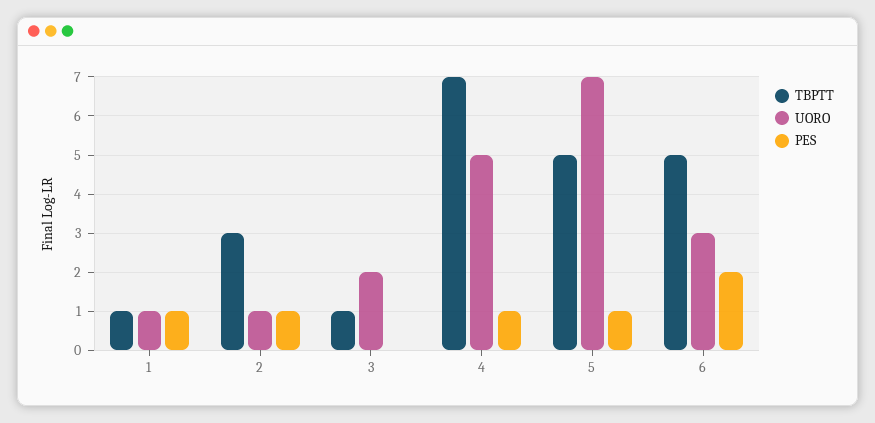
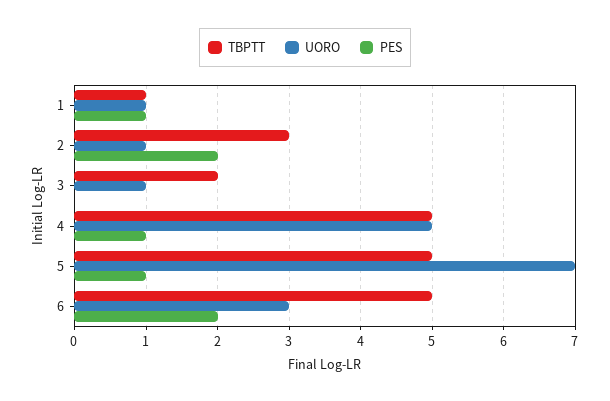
PES, 2: 1 -> 2
TBPTT, 3: 1 -> 2
UORO, 3: 2 -> 1
TBPTT, 4: 7 -> 5

